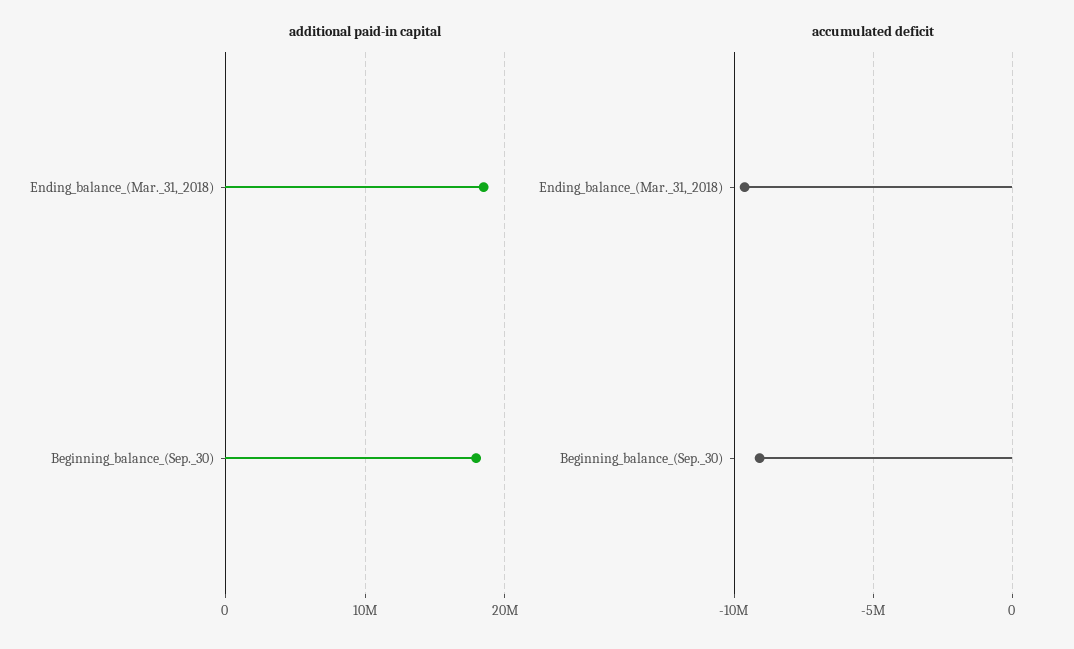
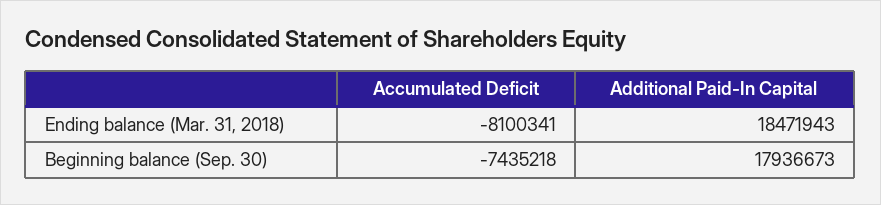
accumulated deficit, Ending_balance_(Mar._31,_2018): -9500000 -> -8100341
accumulated deficit, Beginning_balance_(Sep._30): -9000000 -> -7435218

